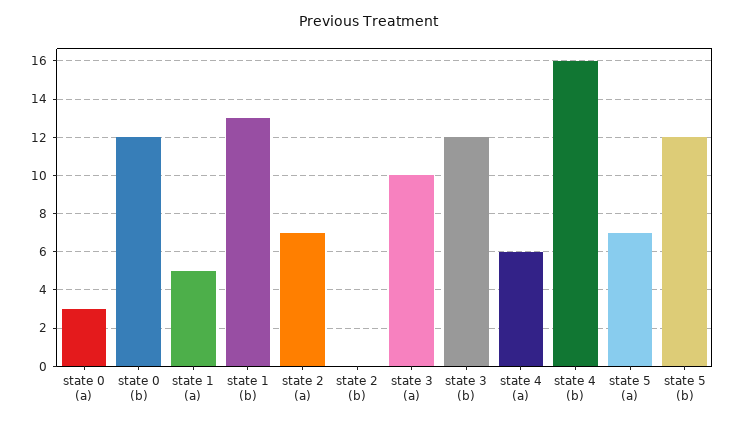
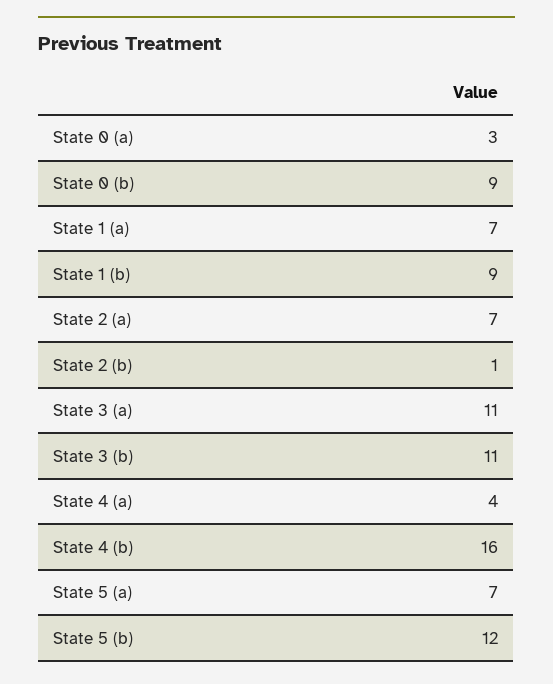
state 0 (b): 12 -> 9
state 1 (a): 5 -> 7
state 1 (b): 13 -> 9
state 2 (b): 0 -> 1
state 3 (a): 10 -> 11
state 3 (b): 12 -> 11
state 4 (a): 6 -> 4

